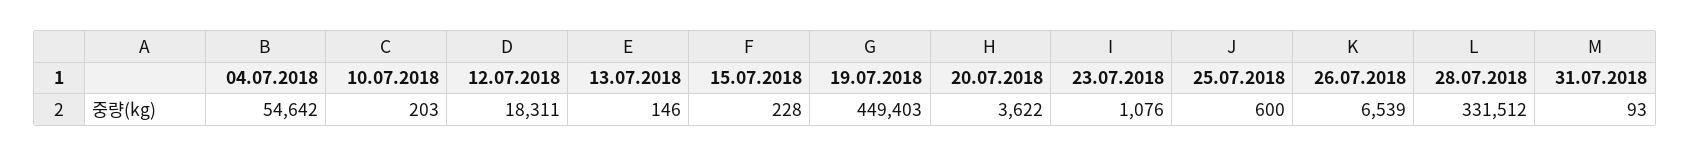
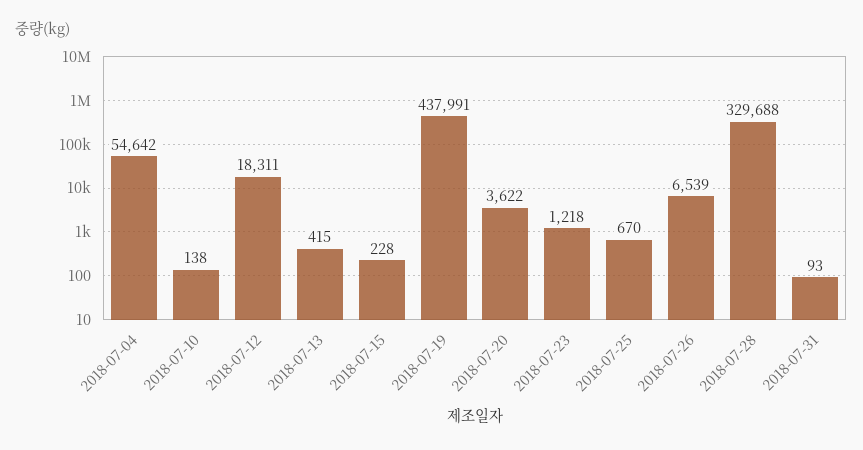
10.07.2018: 203 -> 138
13.07.2018: 146 -> 415
19.07.2018: 449403 -> 437991
23.07.2018: 1076 -> 1218
25.07.2018: 600 -> 670
28.07.2018: 331512 -> 329688

